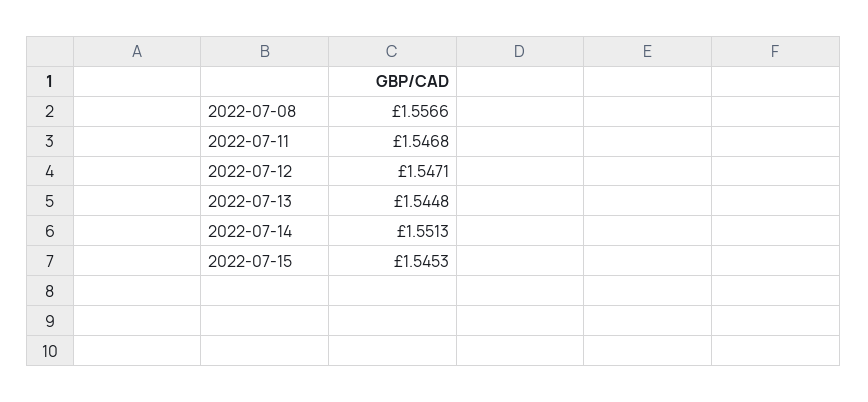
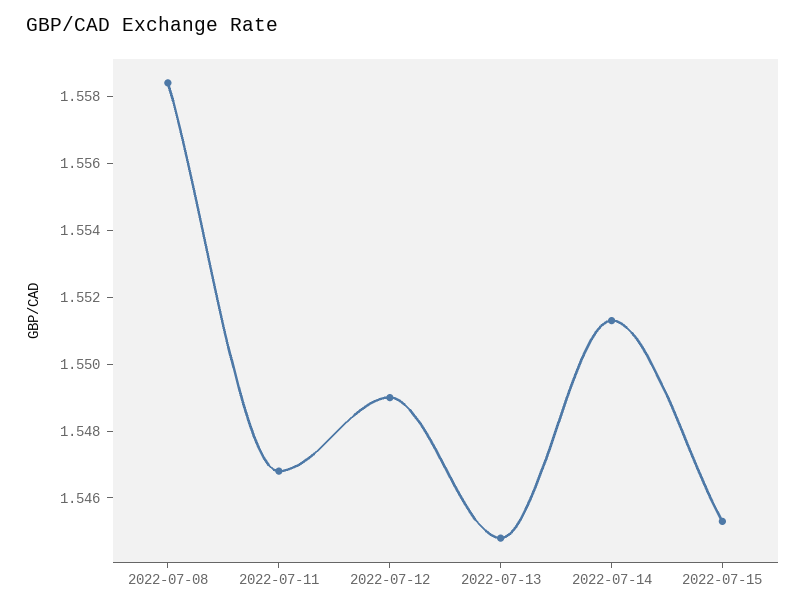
2022-07-08: 1.5566 -> 1.5585
2022-07-12: 1.5471 -> 1.549

